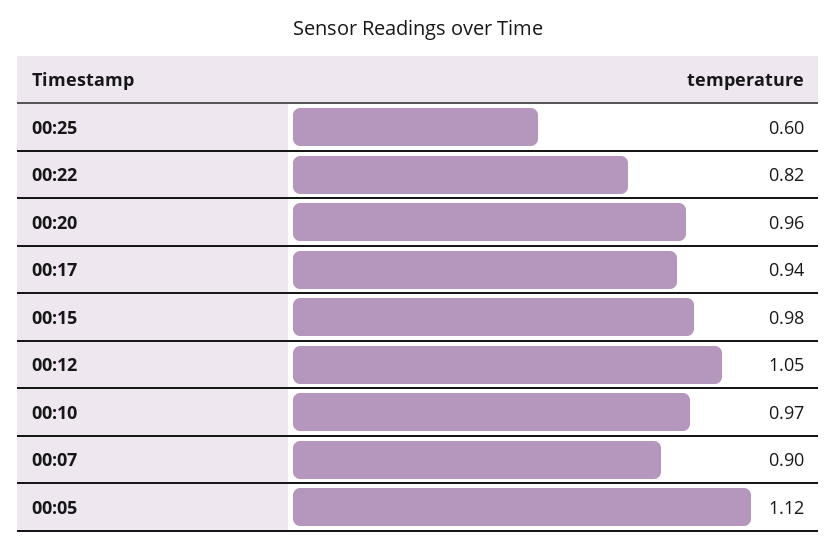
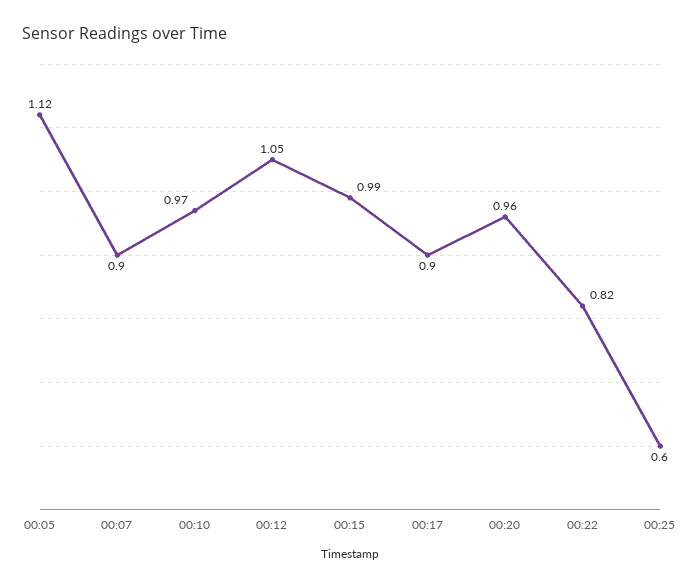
00:17: 0.94 -> 0.9
00:15: 0.98 -> 0.99

